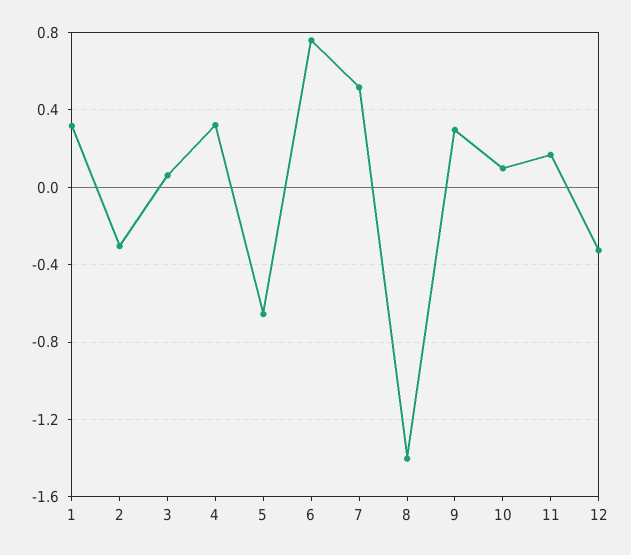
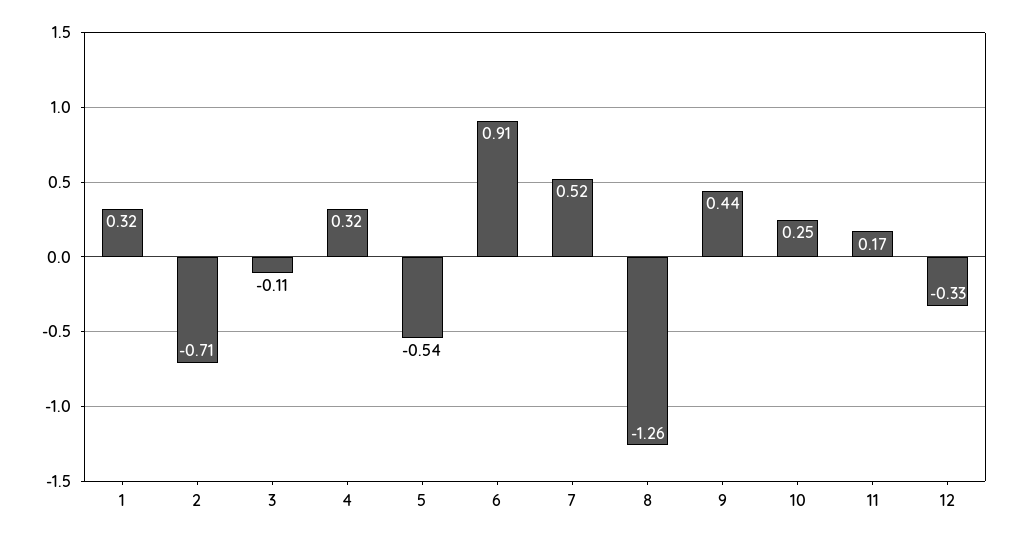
2: -0.3 -> -0.71
3: 0.05 -> -0.11
5: -0.65 -> -0.54
6: 0.75 -> 0.91
8: -1.4 -> -1.26
9: 0.3 -> 0.44
10: 0.1 -> 0.25

